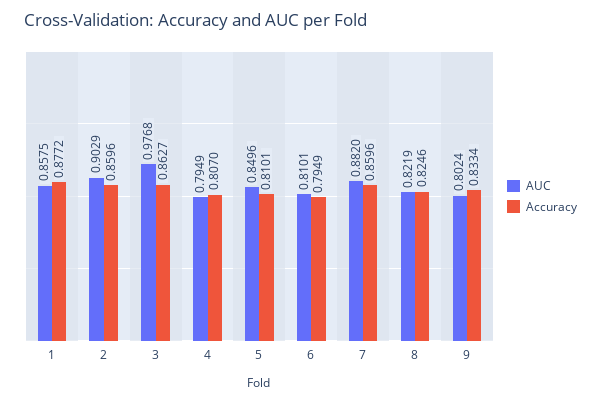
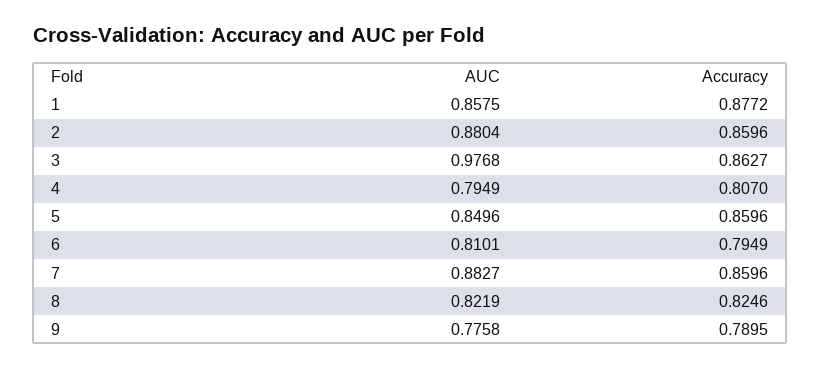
AUC, 2: 0.9029 -> 0.8804
Accuracy, 5: 0.8101 -> 0.8596
AUC, 7: 0.882 -> 0.8827
AUC, 9: 0.8024 -> 0.7758
Accuracy, 9: 0.8334 -> 0.7895

